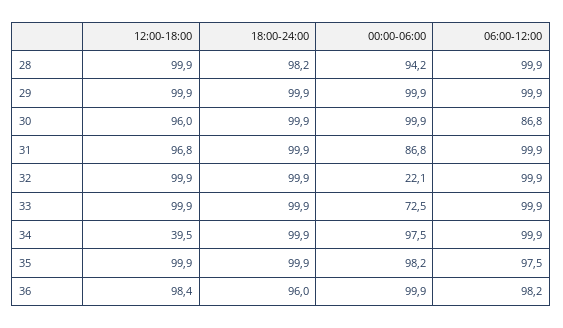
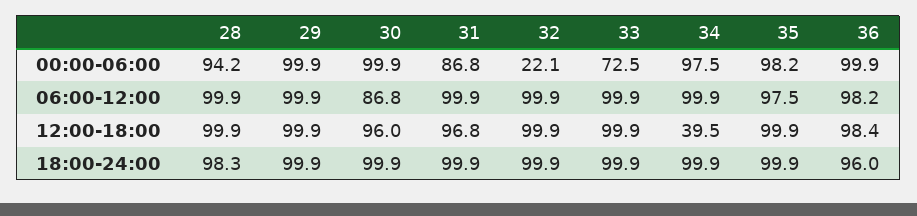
18:00-24:00, 28: 98.2 -> 98.3

